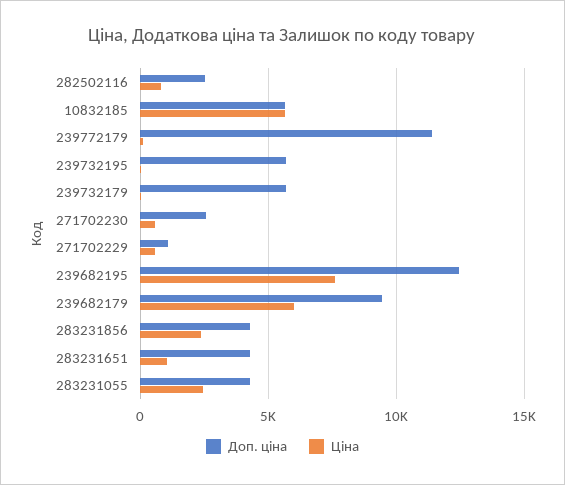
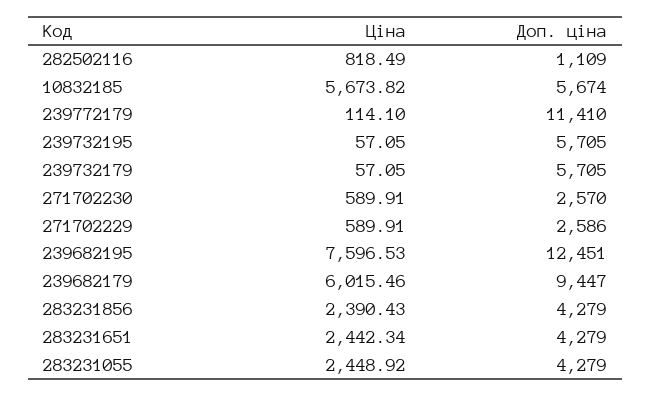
Доп. ціна, 282502116: 2500 -> 1109
Доп. ціна, 271702229: 1000 -> 2586
Ціна, 283231651: 1000 -> 2442.34

